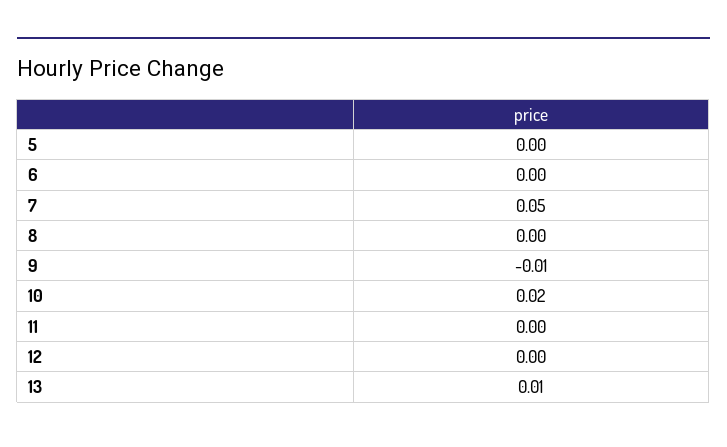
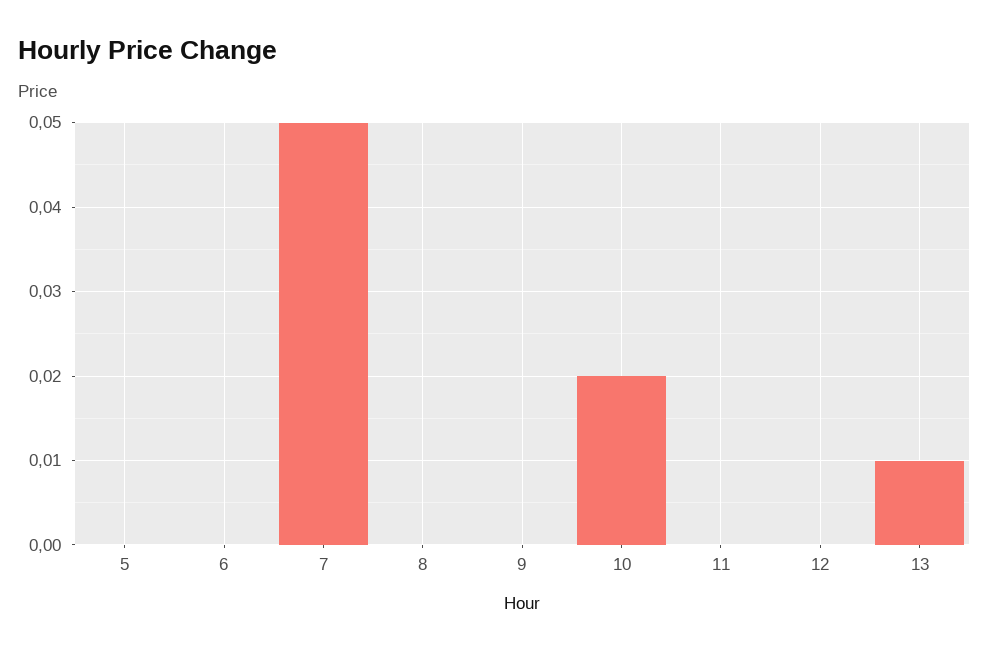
9: -0.01 -> 0

